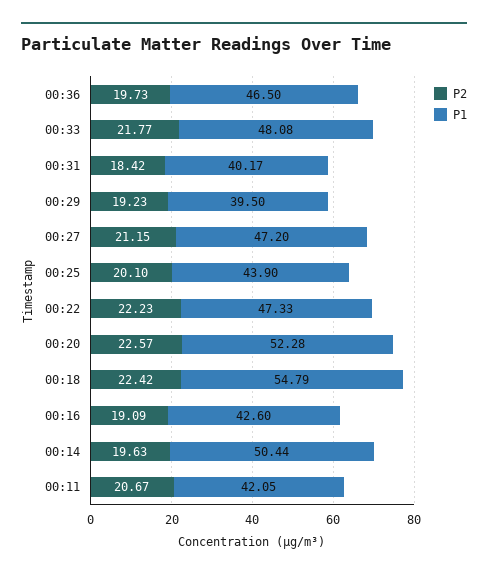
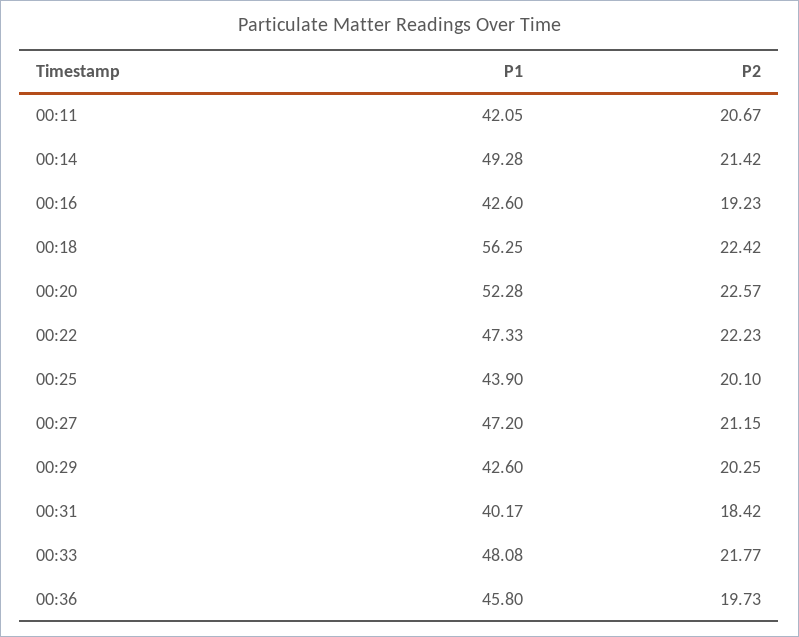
P1, 00:36: 46.5 -> 45.8
P2, 00:29: 19.23 -> 20.25
P1, 00:29: 39.5 -> 42.6
P1, 00:18: 54.79 -> 56.25
P2, 00:16: 19.09 -> 19.23
P2, 00:14: 19.63 -> 21.42
P1, 00:14: 50.44 -> 49.28

